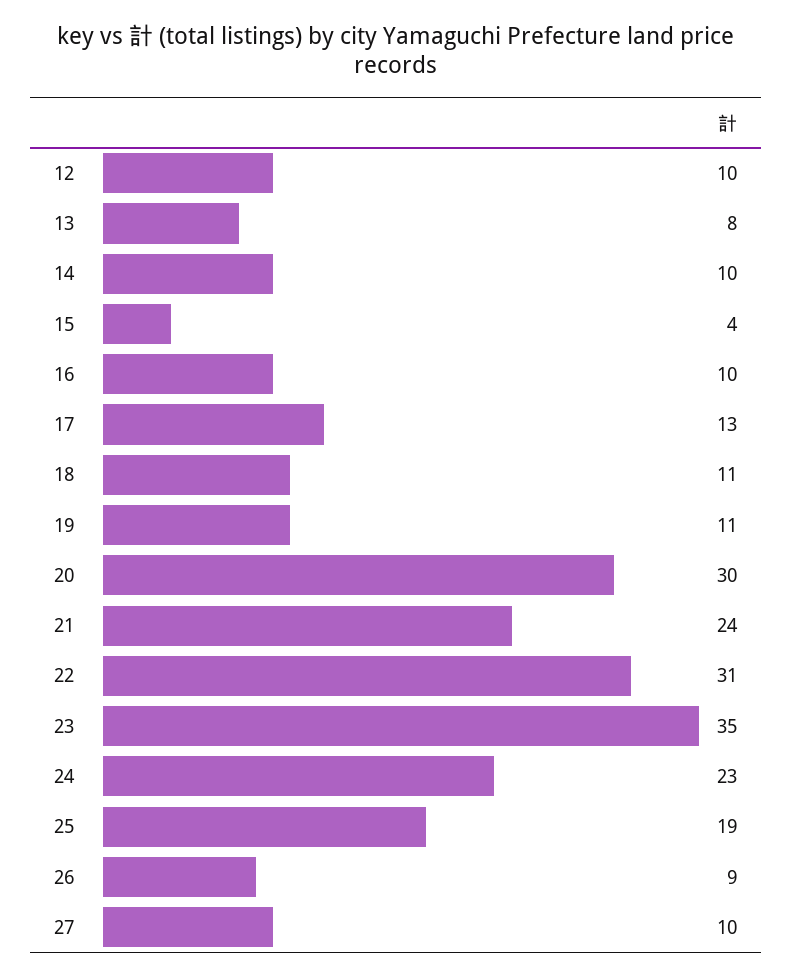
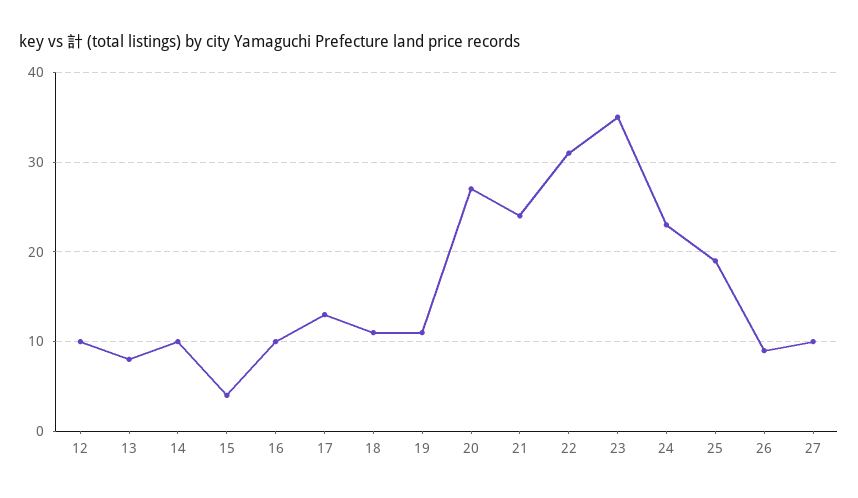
20: 30 -> 27

